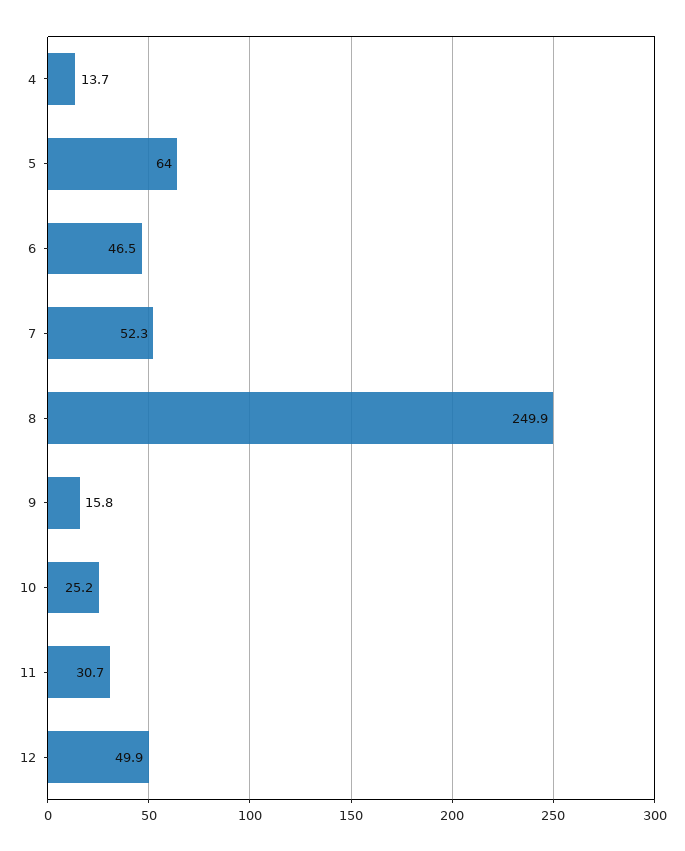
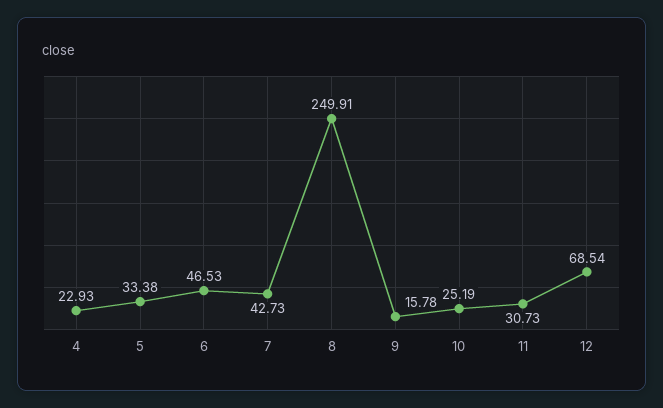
4: 13.7 -> 22.93
5: 64 -> 33.38
7: 52.3 -> 42.73
12: 49.9 -> 68.54

